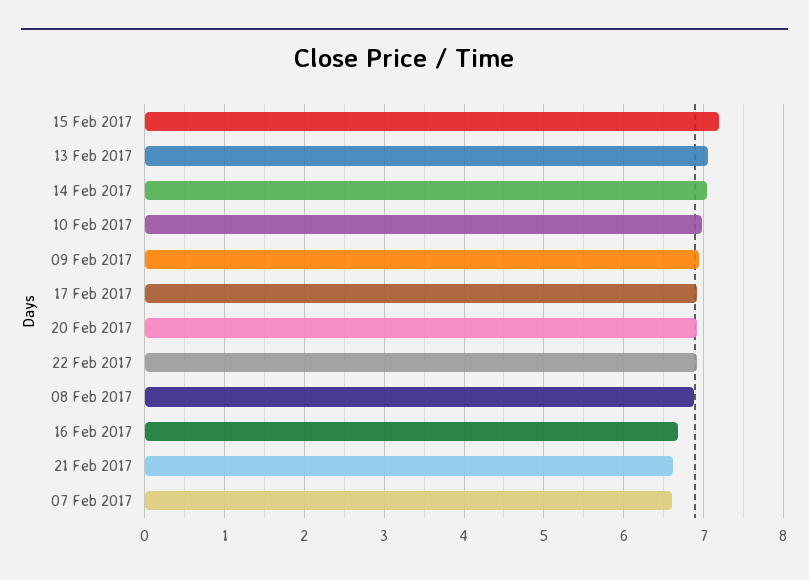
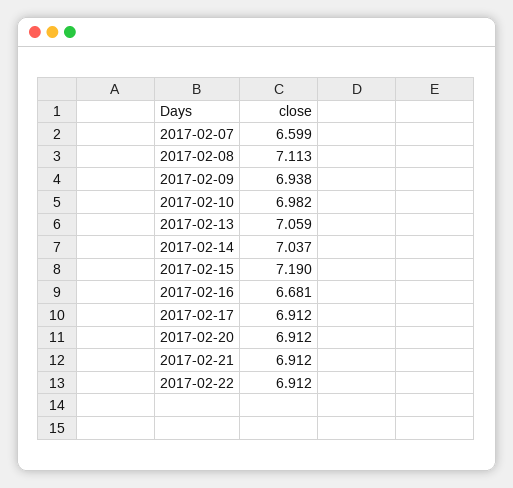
08 Feb 2017: 6.9 -> 7.113
21 Feb 2017: 6.6 -> 6.912

